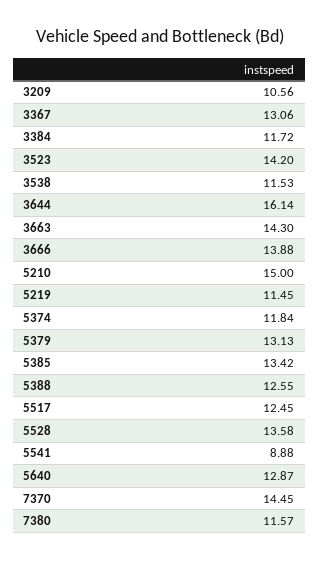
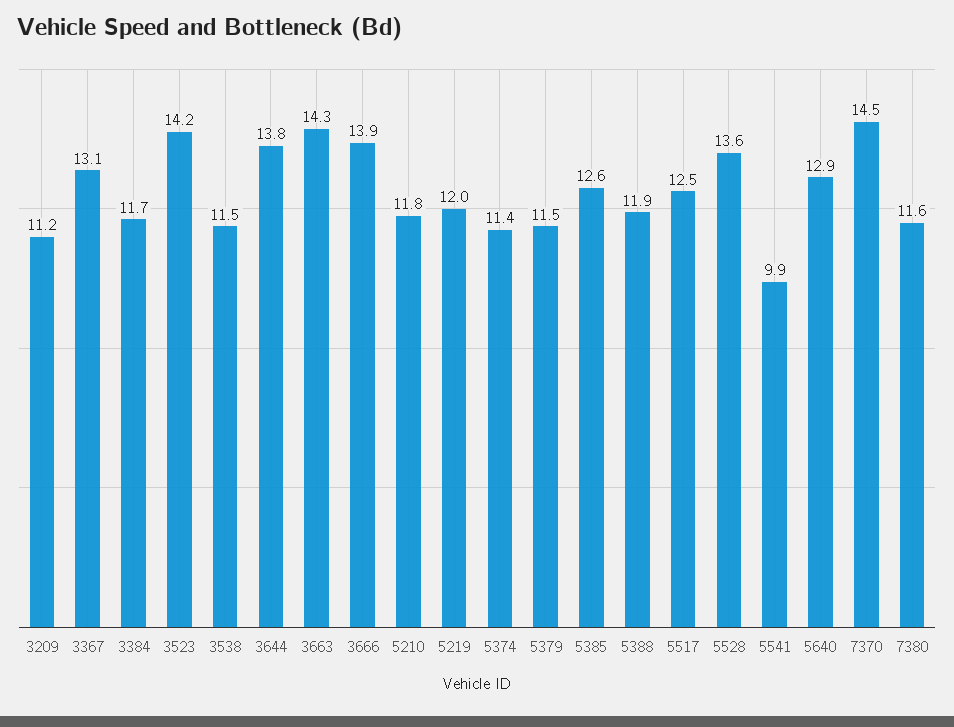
3209: 10.56 -> 11.2
3644: 16.14 -> 13.8
5210: 15 -> 11.8
5219: 11.45 -> 12
5374: 11.84 -> 11.4
5379: 13.13 -> 11.5
5385: 13.42 -> 12.6
5388: 12.55 -> 11.9
5541: 8.88 -> 9.9

